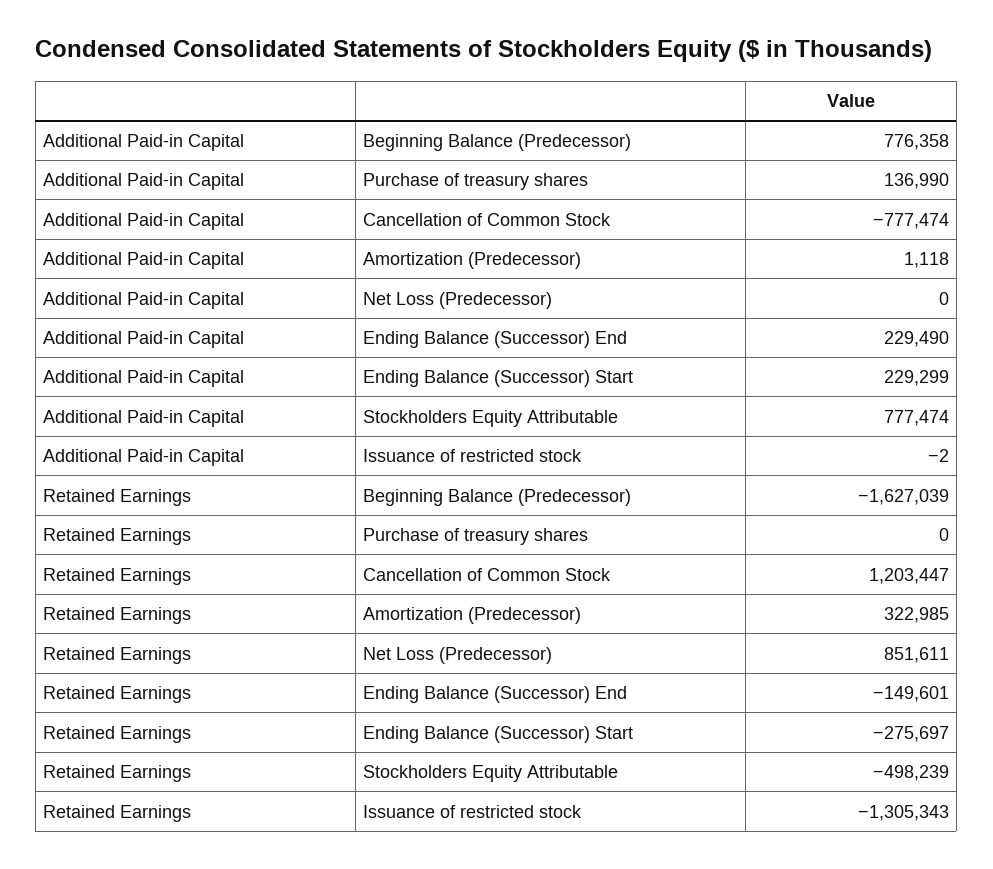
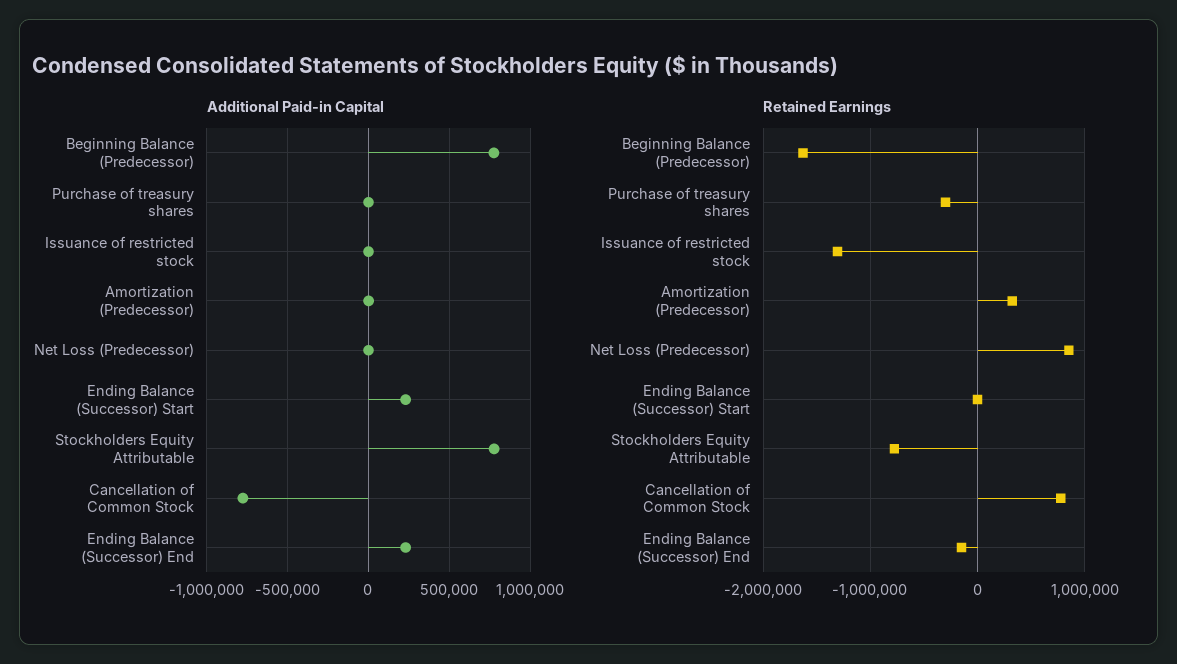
Additional Paid-in Capital, Purchase of treasury shares: 136990 -> 0
Retained Earnings, Purchase of treasury shares: 0 -> -300000
Retained Earnings, Cancellation of Common Stock: 1203447 -> 800000
Retained Earnings, Ending Balance (Successor) Start: -275697 -> 0
Retained Earnings, Stockholders Equity Attributable: -498239 -> -800000

